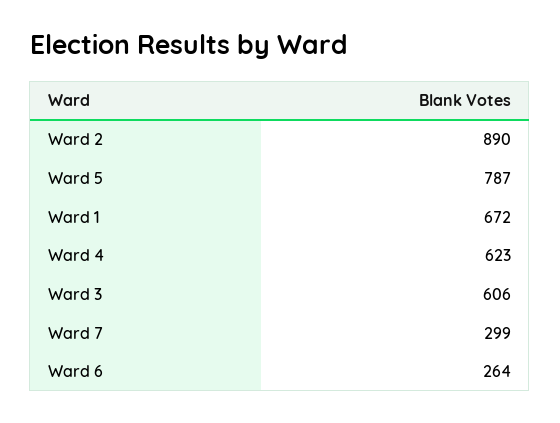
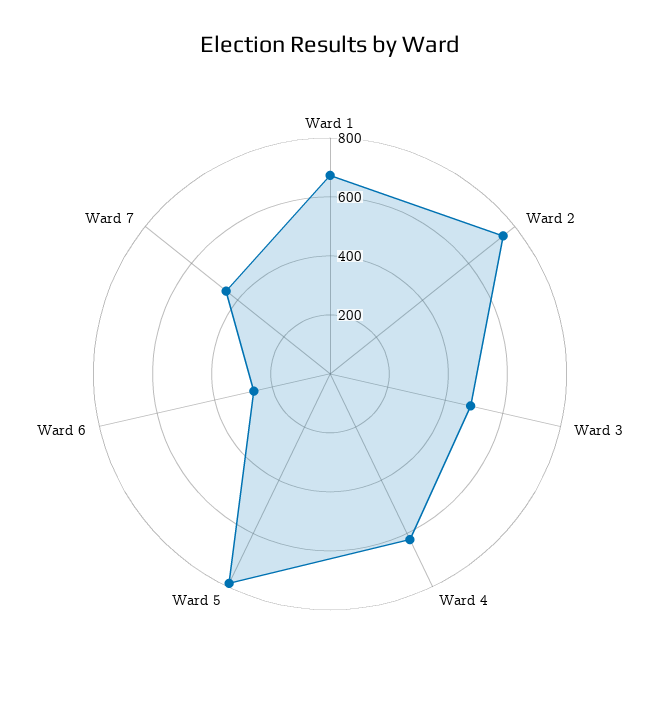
Ward 2: 890 -> 750
Ward 3: 606 -> 500
Ward 7: 299 -> 450

